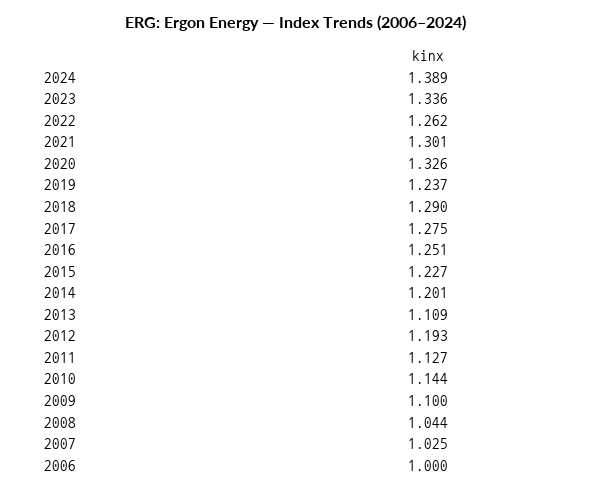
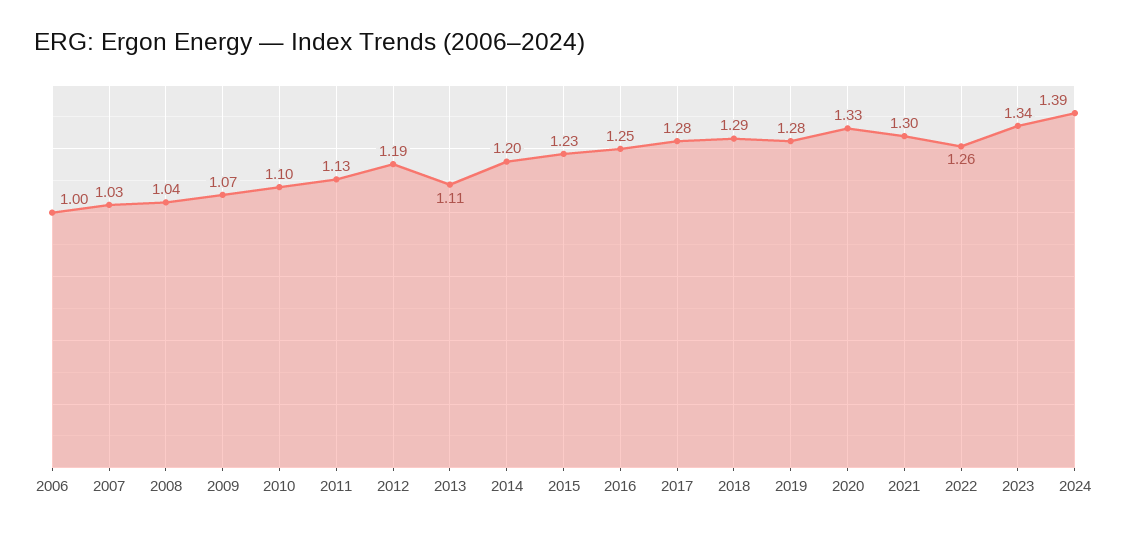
2019: 1.237 -> 1.28
2010: 1.144 -> 1.1
2009: 1.1 -> 1.07

